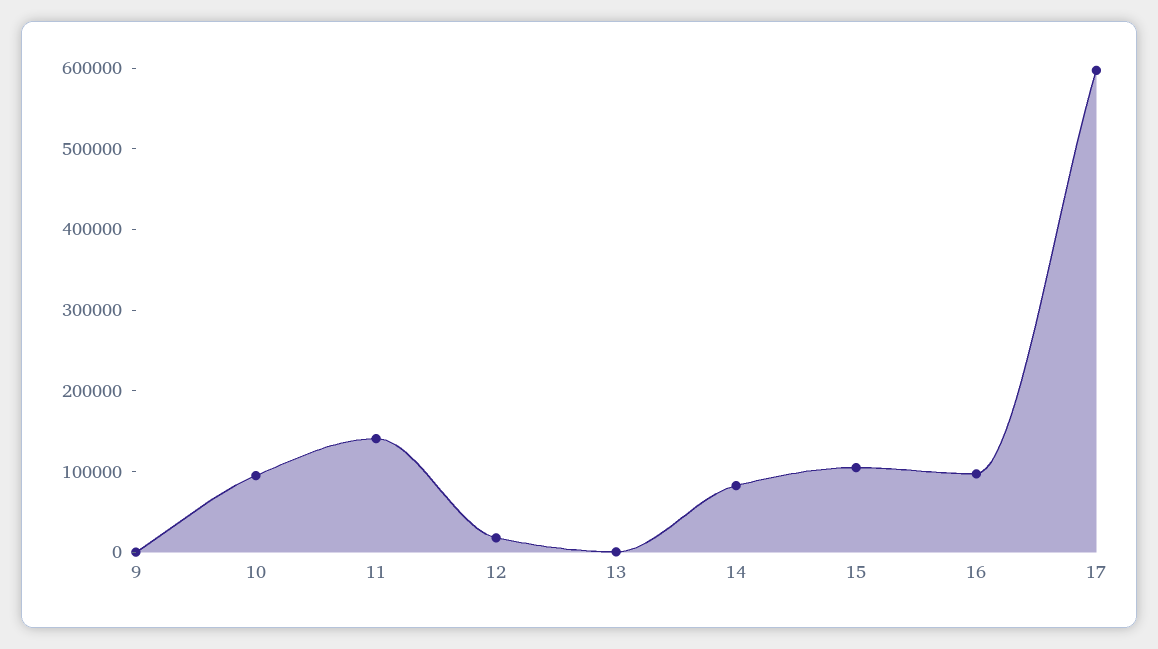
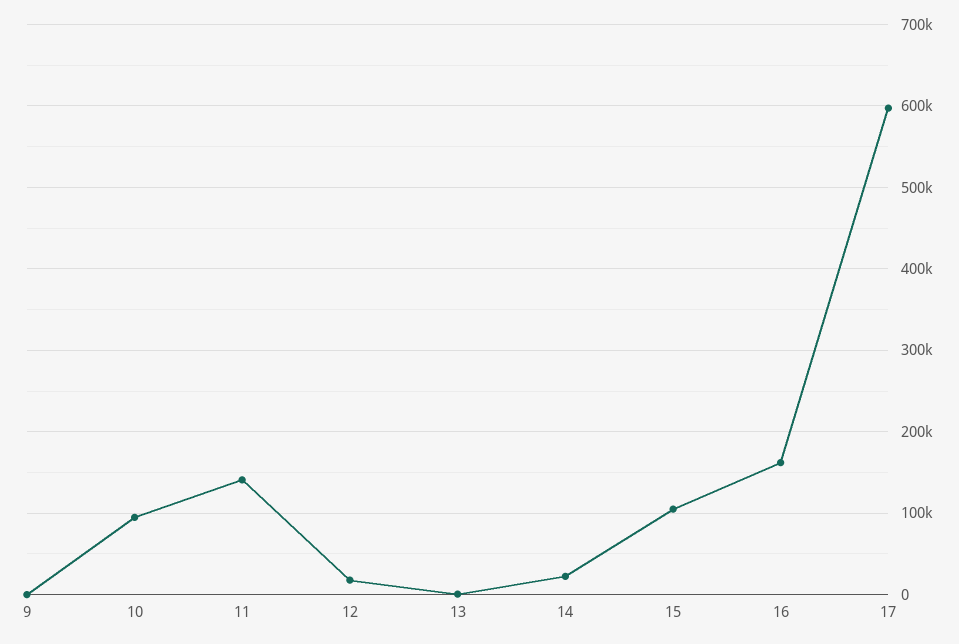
14: 80000 -> 20000
16: 100000 -> 160000

